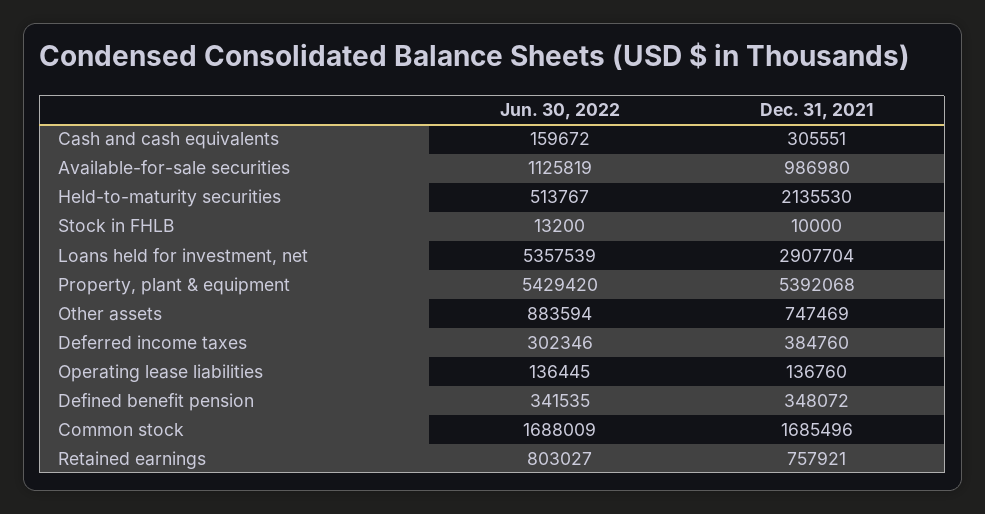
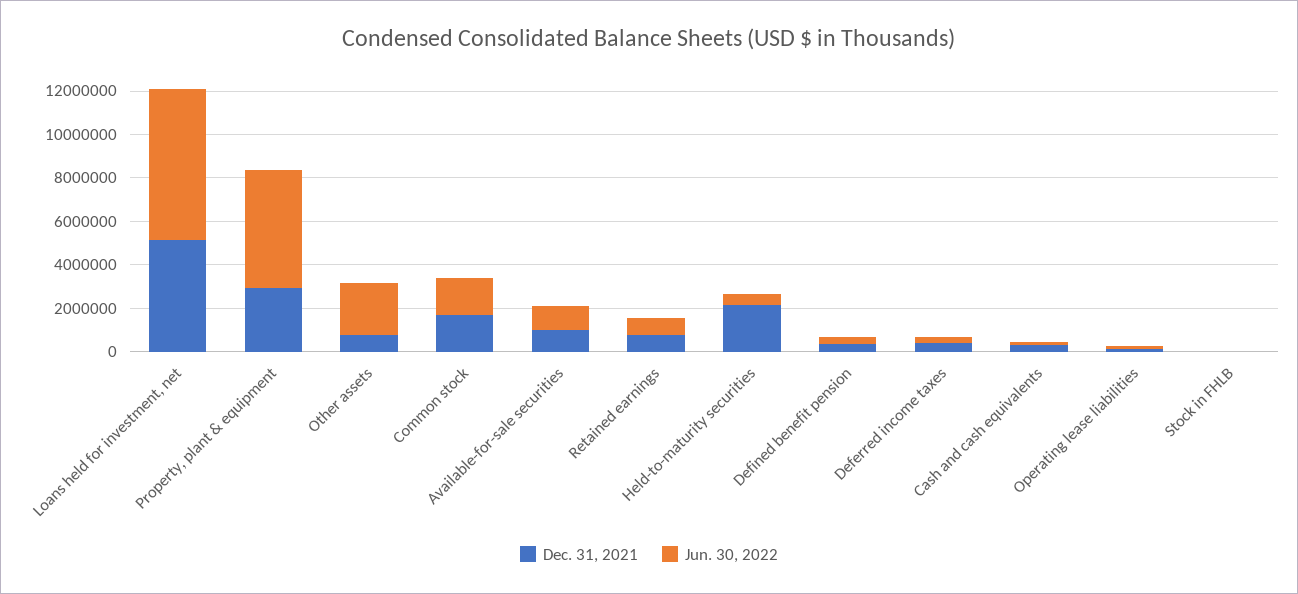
Jun. 30, 2022, Loans held for investment, net: 5357539 -> 7000000
Dec. 31, 2021, Loans held for investment, net: 2907704 -> 5000000
Dec. 31, 2021, Property, plant & equipment: 5392068 -> 3000000
Jun. 30, 2022, Other assets: 883594 -> 2500000

